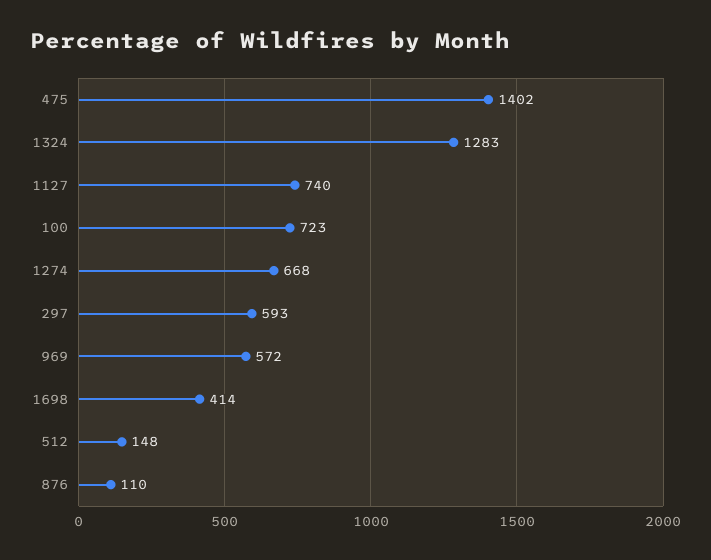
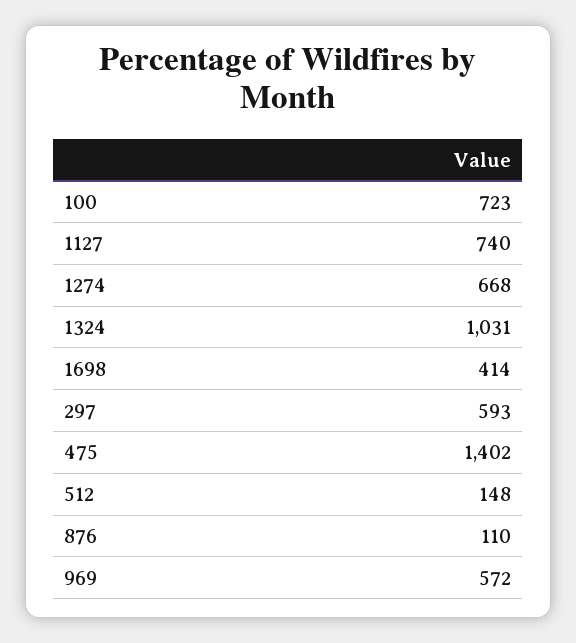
1324: 1283 -> 1031

